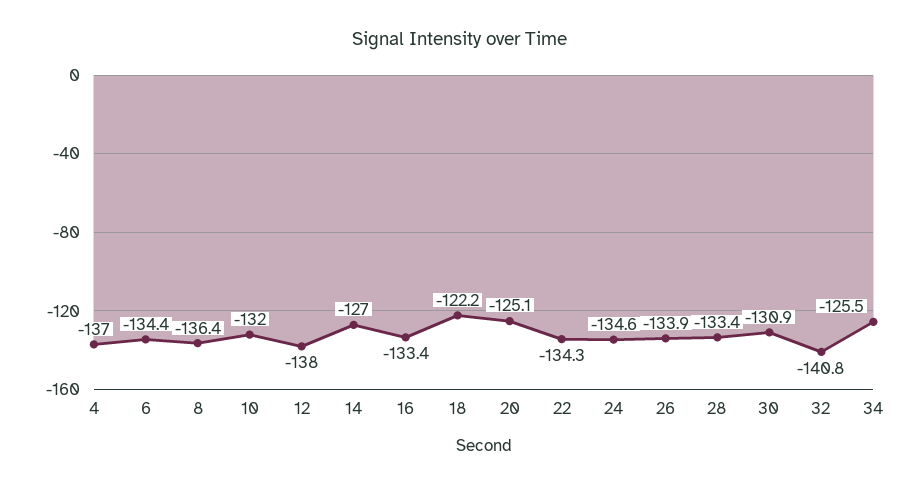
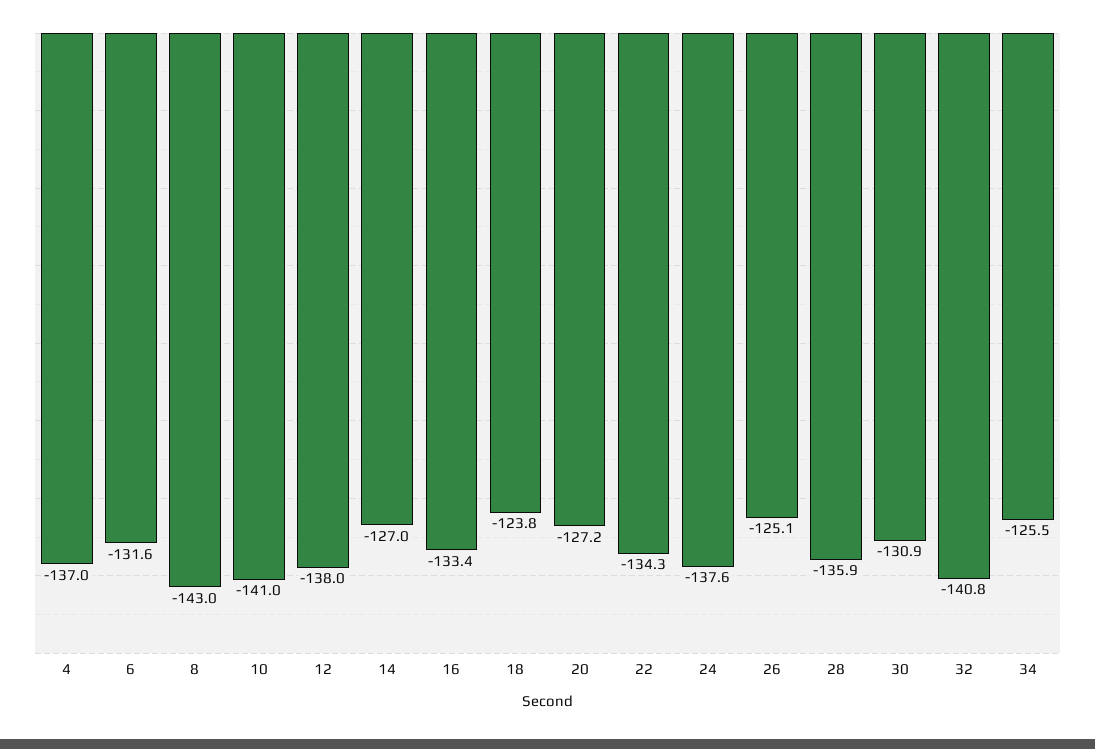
6: -134.4 -> -131.6
8: -136.4 -> -143
10: -132 -> -141
18: -122.2 -> -123.8
20: -125.1 -> -127.2
24: -134.6 -> -137.6
26: -133.9 -> -125.1
28: -133.4 -> -135.9

